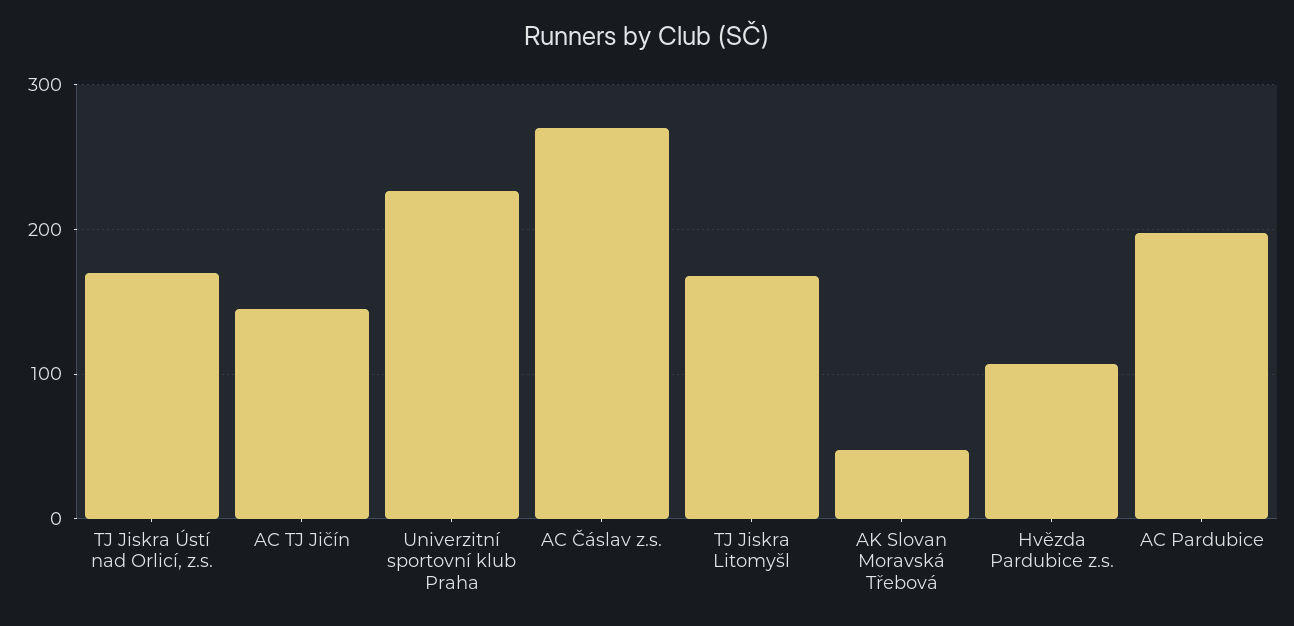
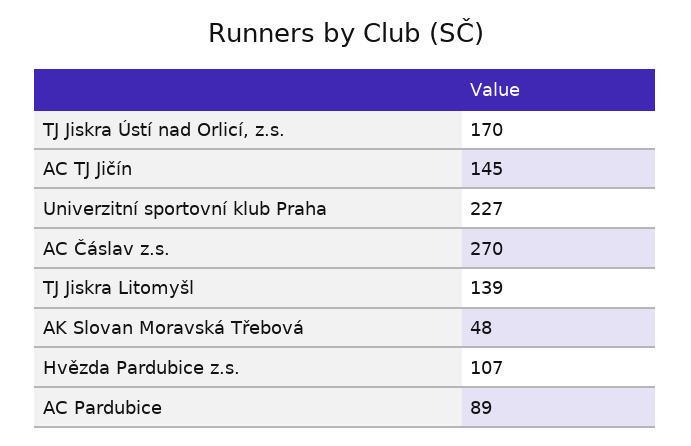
TJ Jiskra Litomyšl: 170 -> 139
AC Pardubice: 200 -> 89

